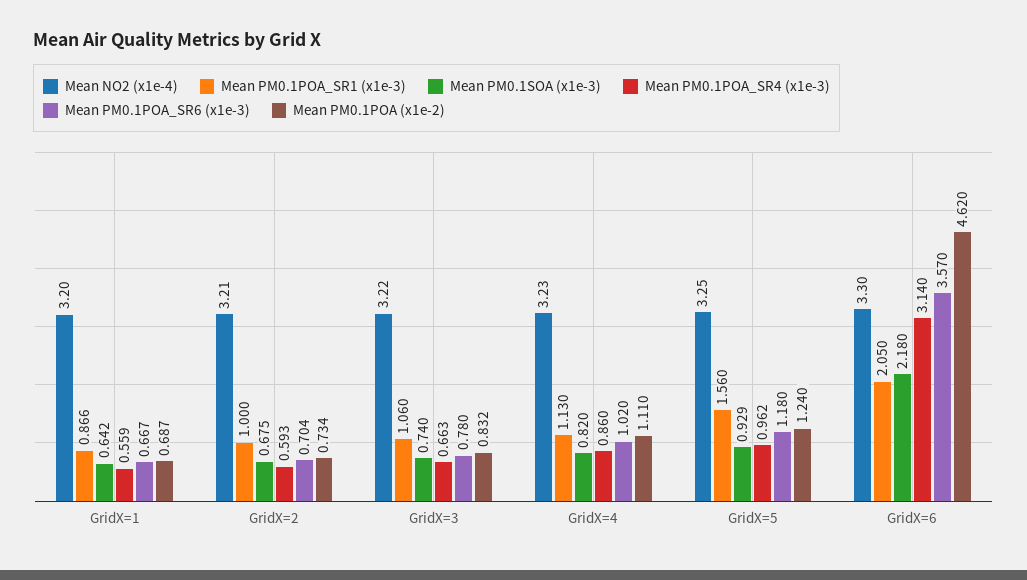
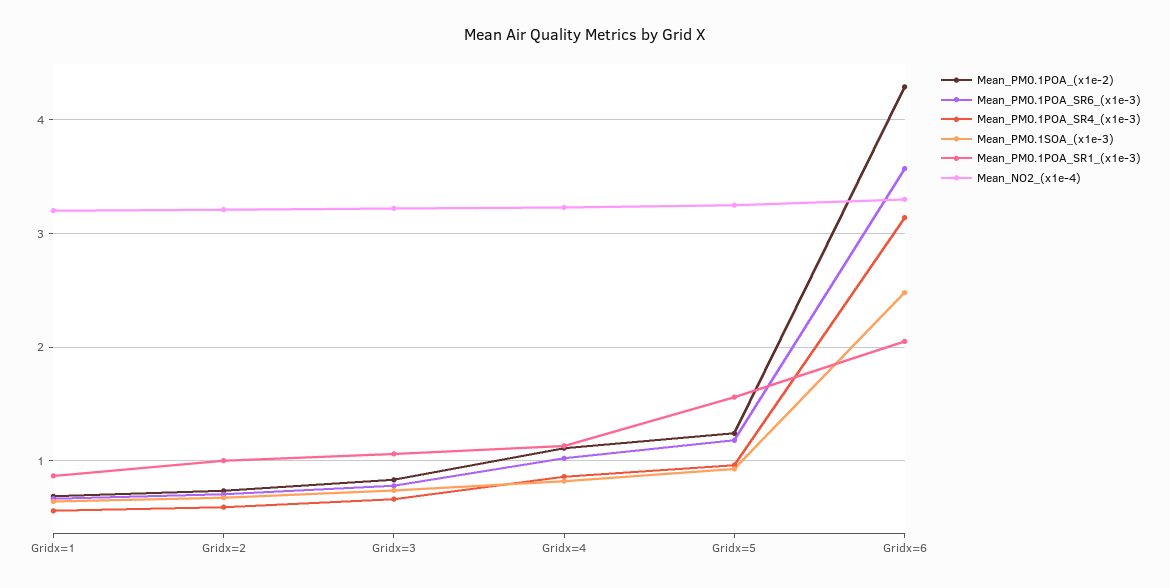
Mean PM0.1SOA (x1e-3), GridX=6: 2.18 -> 2.5
Mean PM0.1POA (x1e-2), GridX=6: 4.62 -> 4.3

